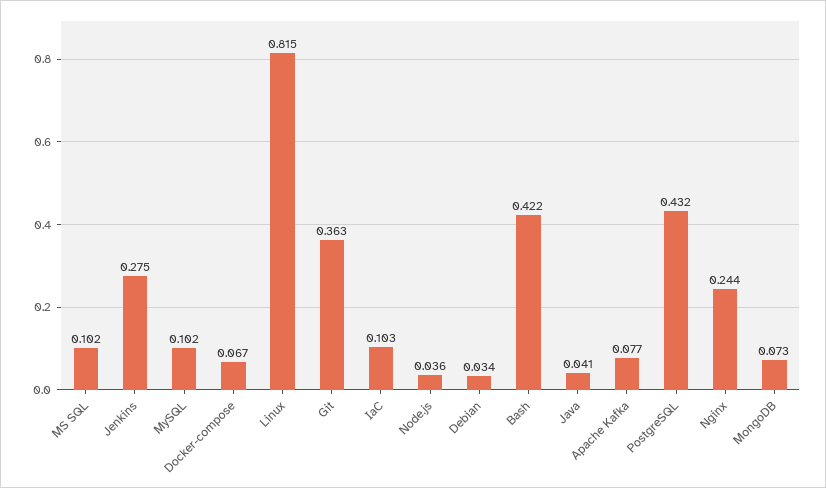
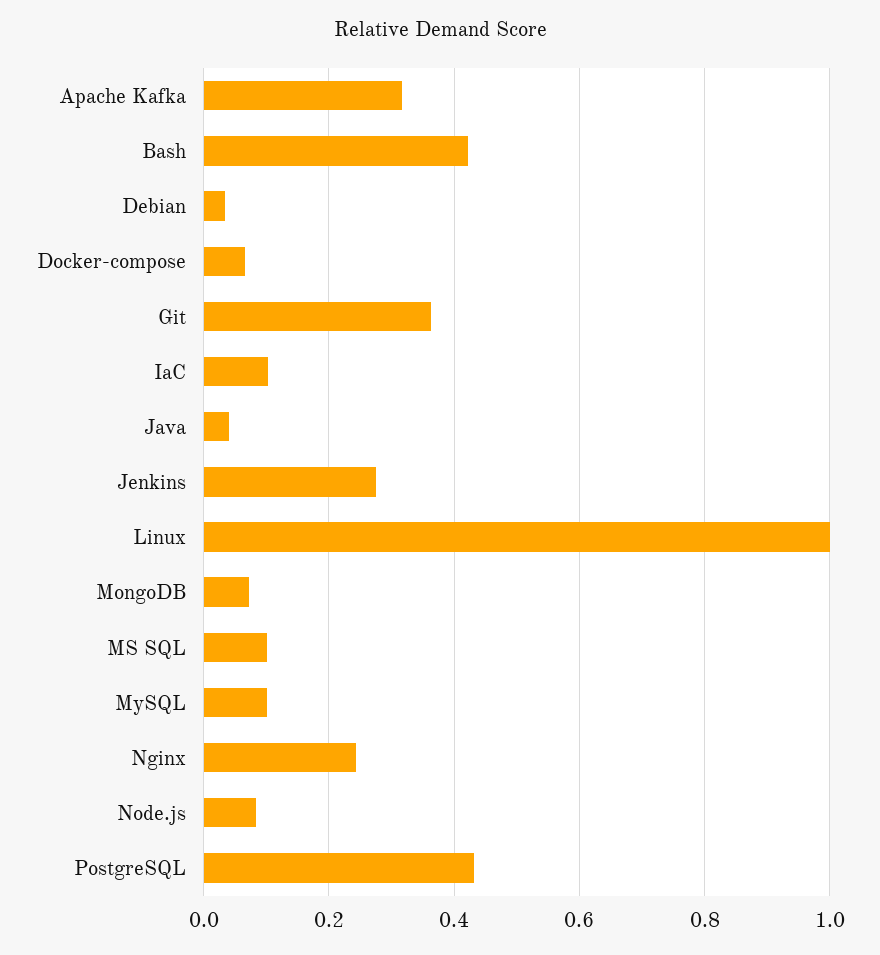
Linux: 0.815 -> 1
Node.js: 0.036 -> 0.08
Apache Kafka: 0.077 -> 0.32

